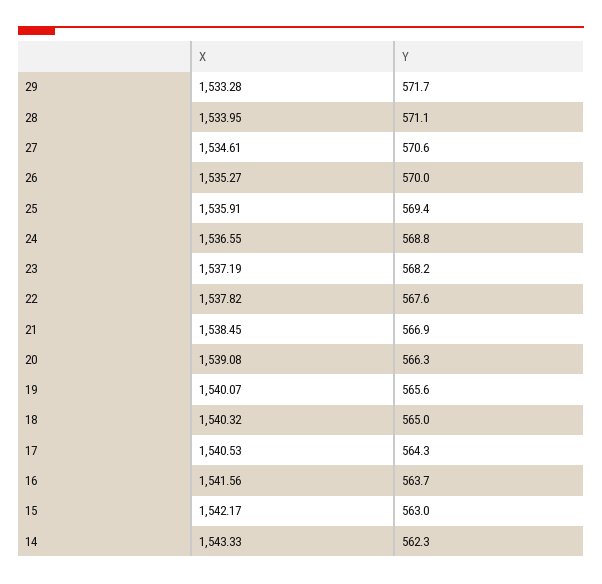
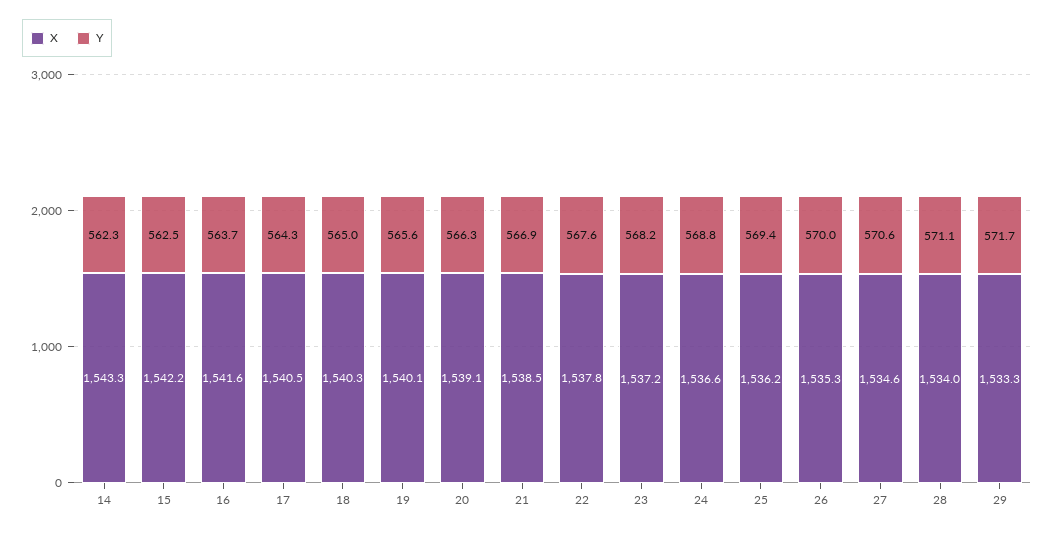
X, 25: 1535.91 -> 1536.2
Y, 15: 563 -> 562.5

